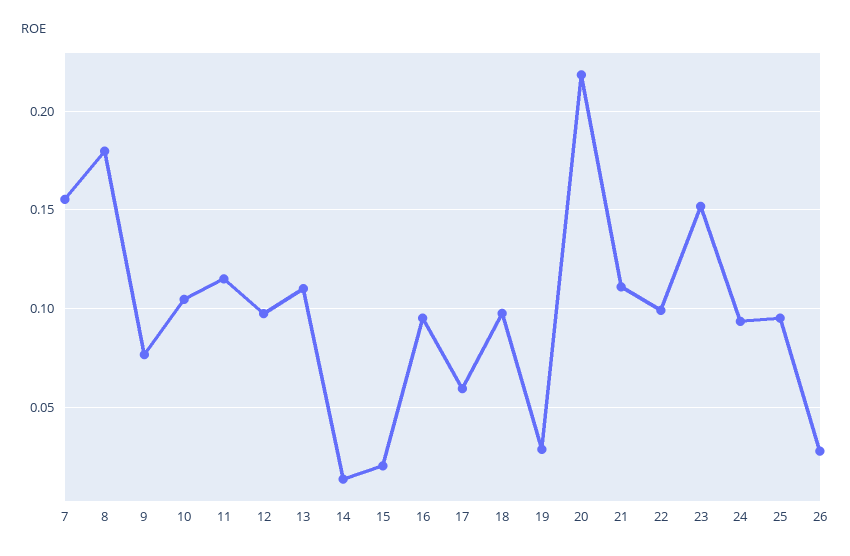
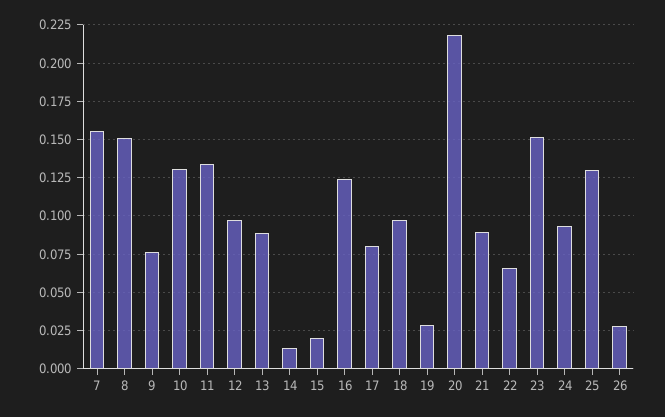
8: 0.18 -> 0.15
10: 0.105 -> 0.13
11: 0.115 -> 0.135
13: 0.11 -> 0.09
16: 0.095 -> 0.125
17: 0.06 -> 0.08
21: 0.11 -> 0.09
22: 0.1 -> 0.065
25: 0.095 -> 0.13

